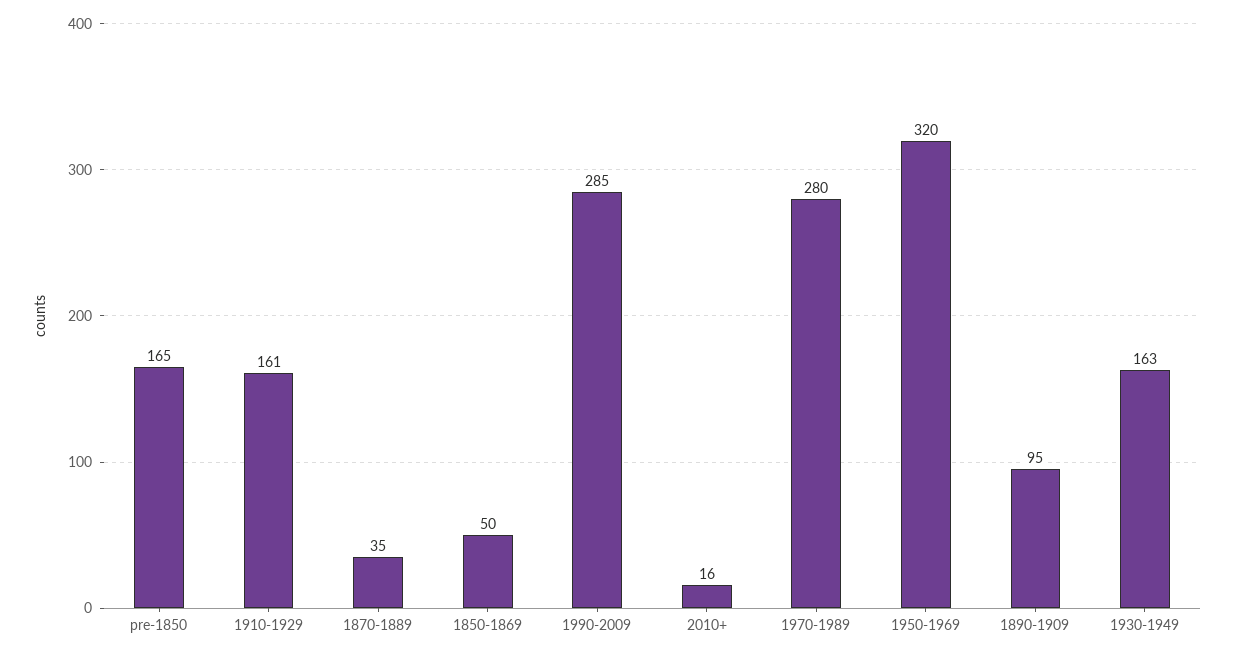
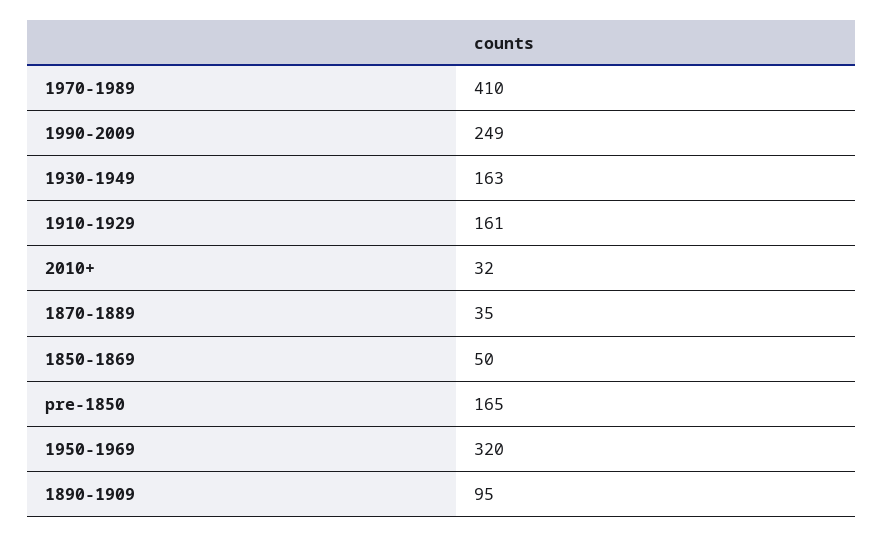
1990-2009: 285 -> 249
2010+: 16 -> 32
1970-1989: 280 -> 410

